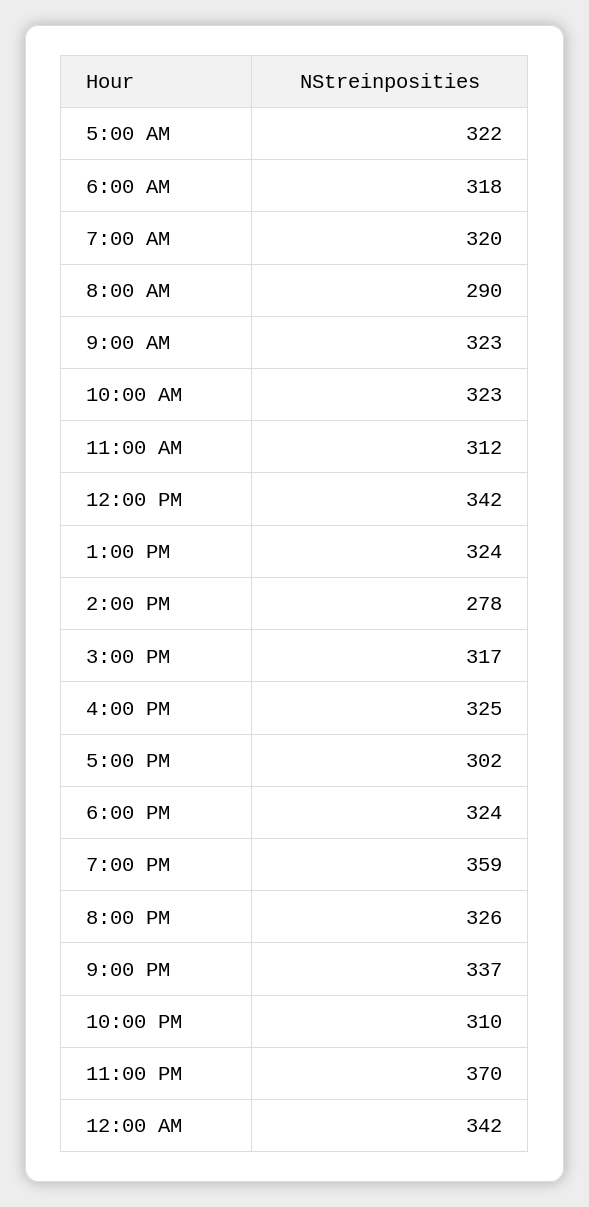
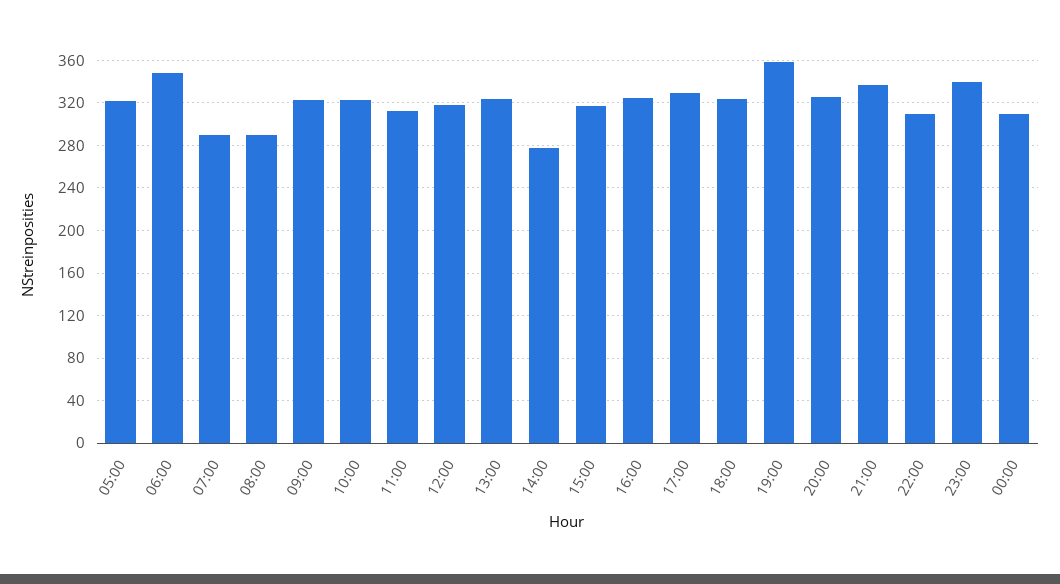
6:00 AM: 318 -> 350
7:00 AM: 320 -> 290
12:00 PM: 342 -> 320
5:00 PM: 302 -> 330
11:00 PM: 370 -> 340
12:00 AM: 342 -> 310

